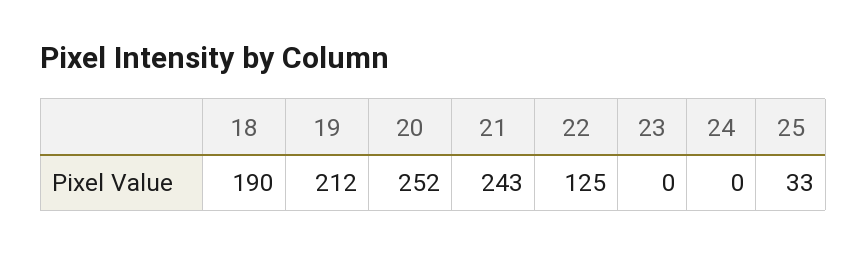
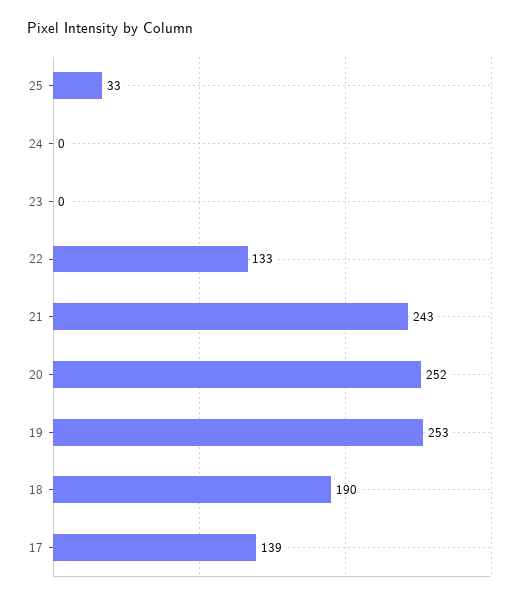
19: 212 -> 253
22: 125 -> 133
17: none -> 139

